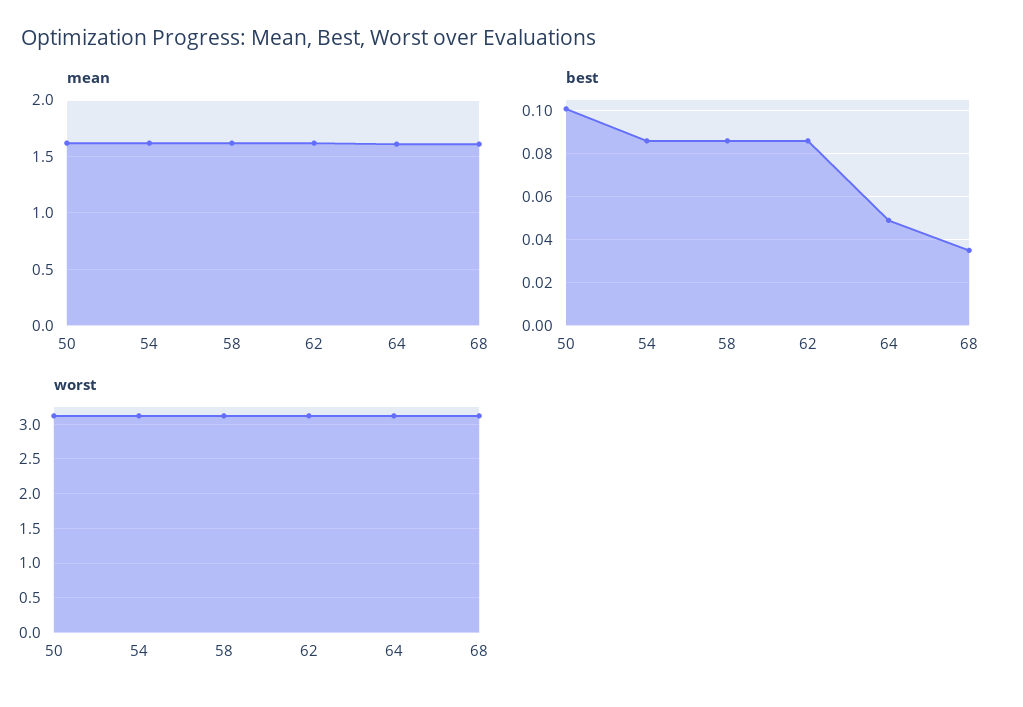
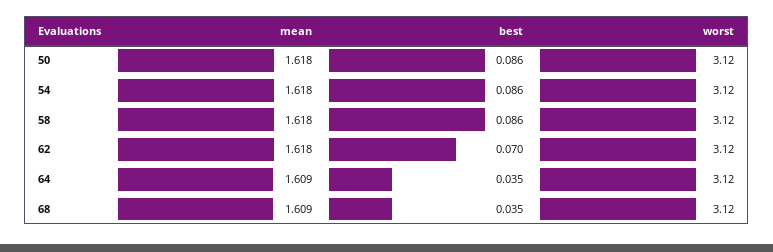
best, 50: 0.1 -> 0.086
best, 62: 0.085 -> 0.07
best, 64: 0.05 -> 0.035

